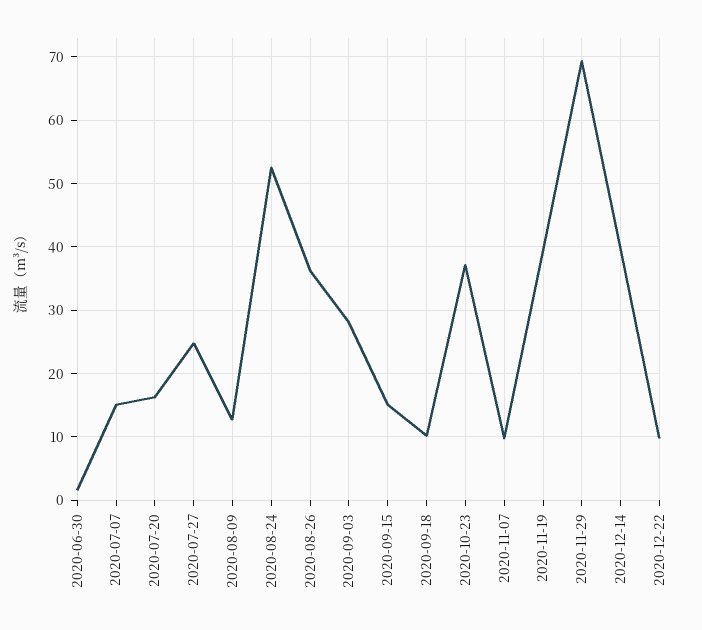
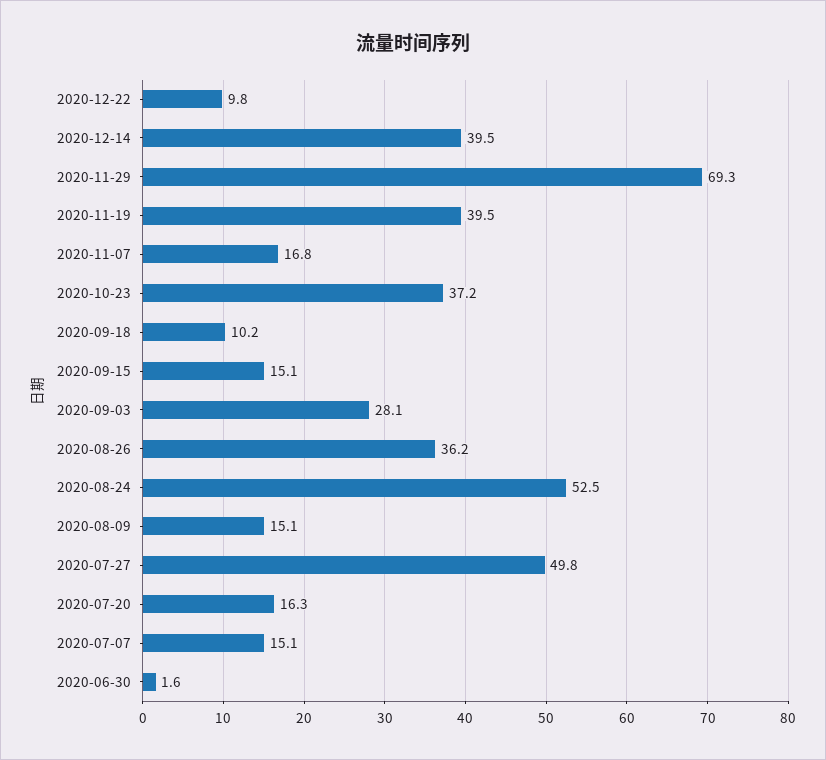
2020-07-27: 25 -> 49.8
2020-08-09: 13 -> 15.1
2020-11-07: 10 -> 16.8

